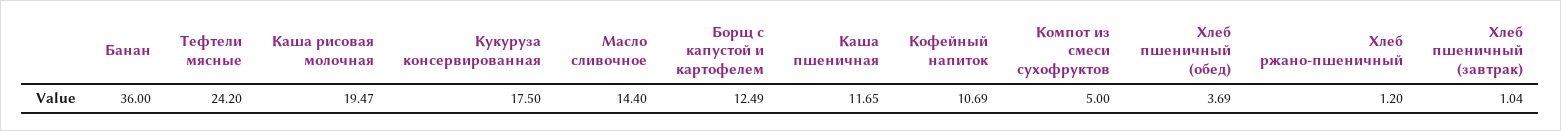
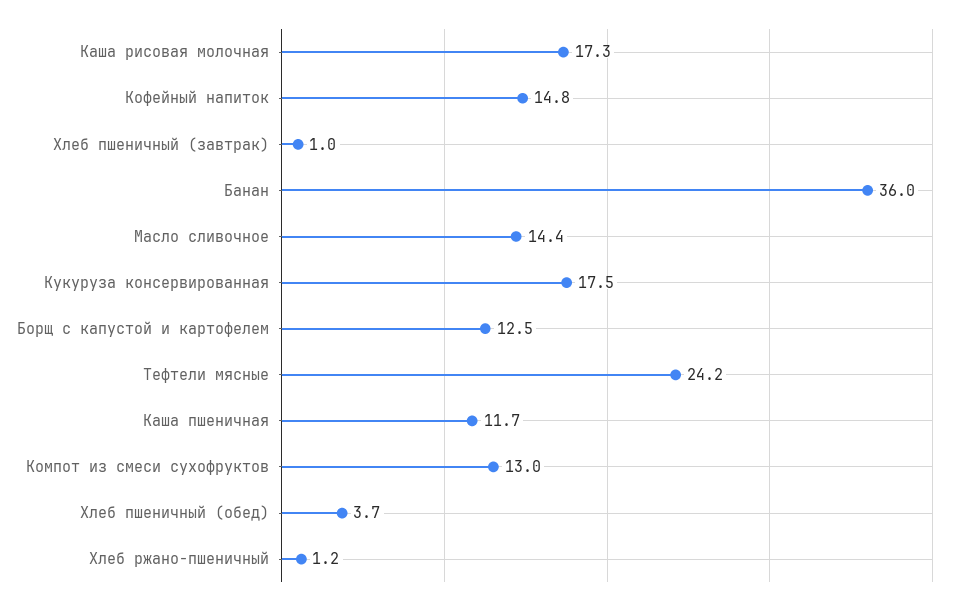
Каша рисовая молочная: 19.47 -> 17.3
Кофейный напиток: 10.69 -> 14.8
Компот из смеси сухофруктов: 5 -> 13

